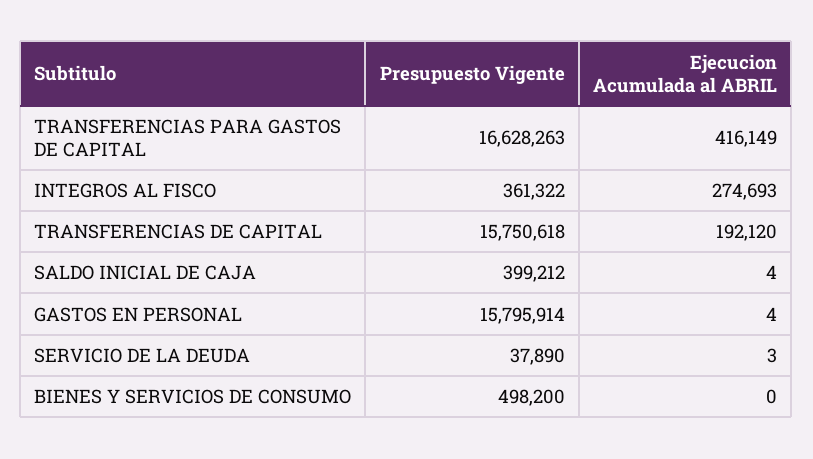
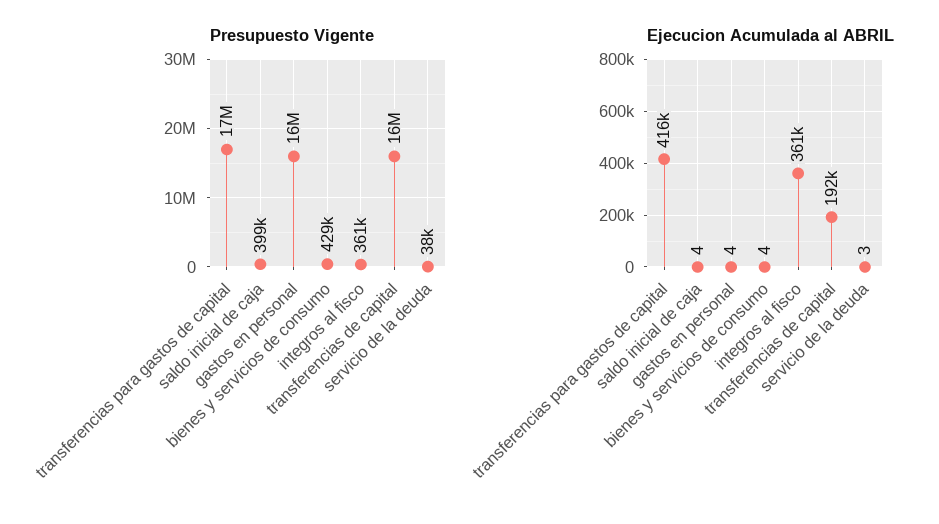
Ejecucion Acumulada al ABRIL, INTEGROS AL FISCO: 274693 -> 361000
Presupuesto Vigente, BIENES Y SERVICIOS DE CONSUMO: 498200 -> 429000
Ejecucion Acumulada al ABRIL, BIENES Y SERVICIOS DE CONSUMO: 0 -> 4

